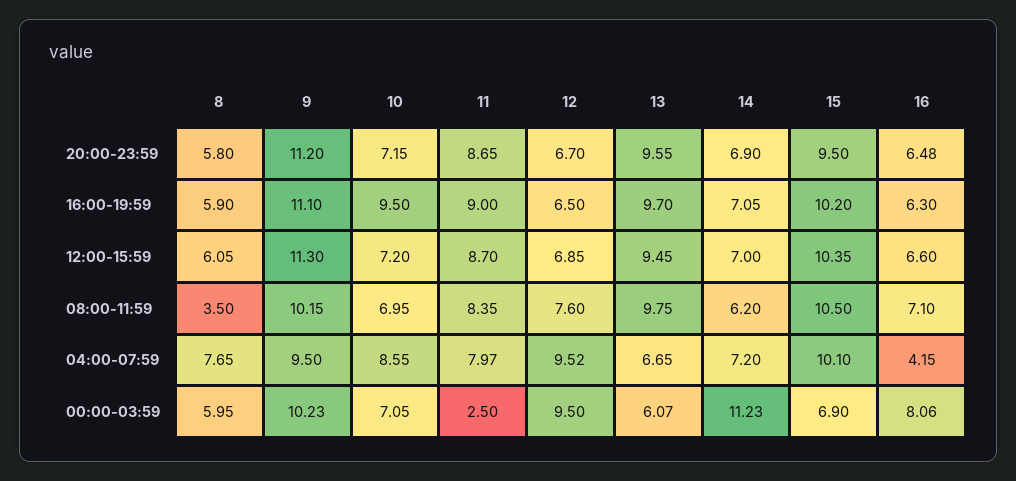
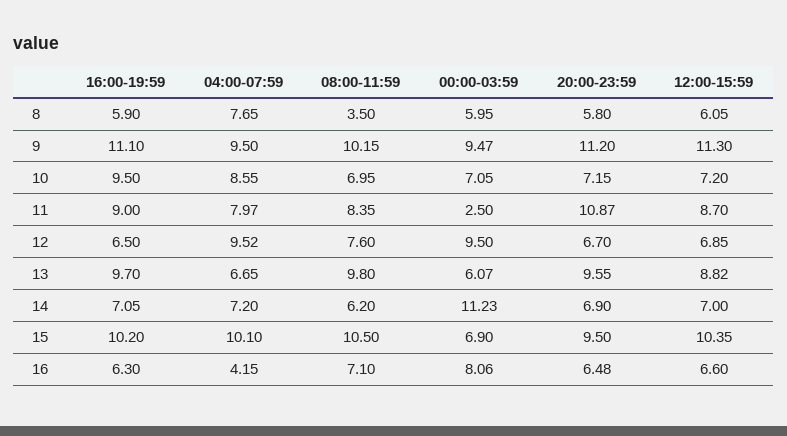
11, 20:00-23:59: 8.65 -> 10.87
13, 12:00-15:59: 9.45 -> 8.82
13, 08:00-11:59: 9.75 -> 9.8
9, 00:00-03:59: 10.23 -> 9.47

